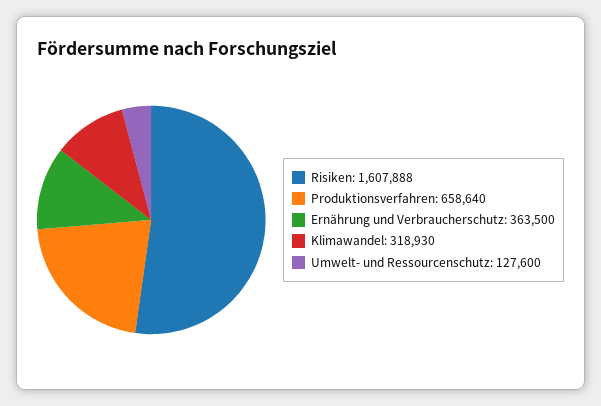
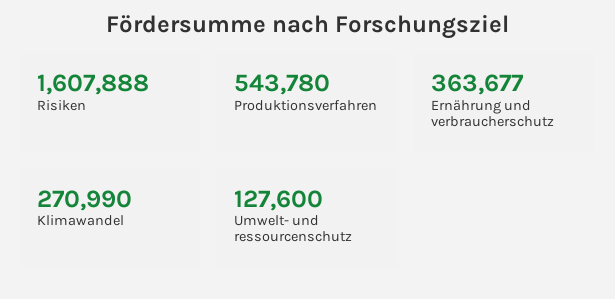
Produktionsverfahren: 658640 -> 543780
Ernährung und Verbraucherschutz: 363500 -> 363677
Klimawandel: 318930 -> 270990

